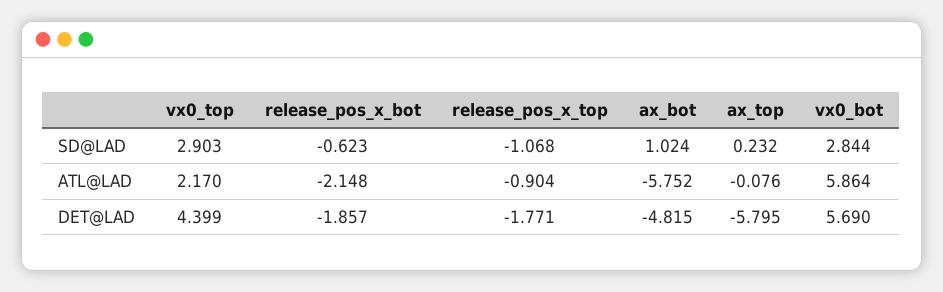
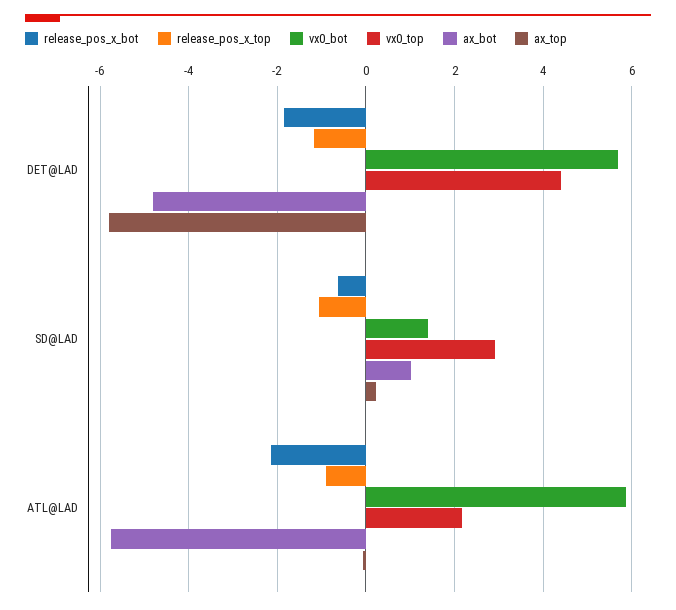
vx0_bot, SD@LAD: 2.844 -> 1.4
release_pos_x_top, DET@LAD: -1.771 -> -1.2

